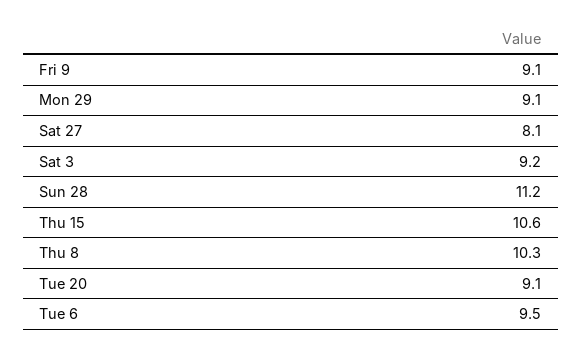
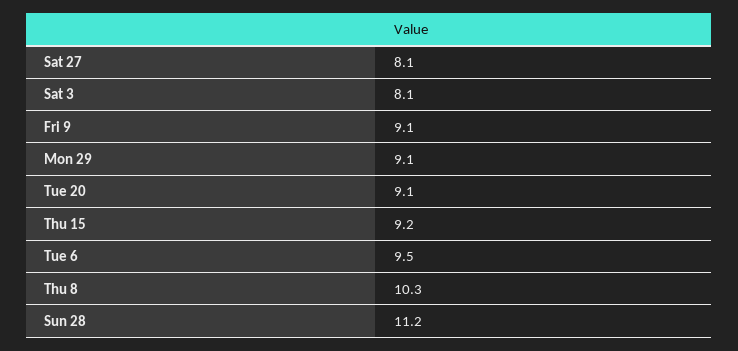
Sat 3: 9.2 -> 8.1
Thu 15: 10.6 -> 9.2

